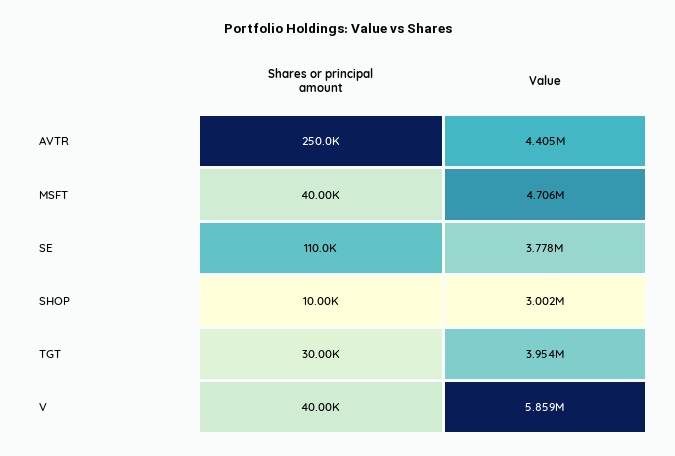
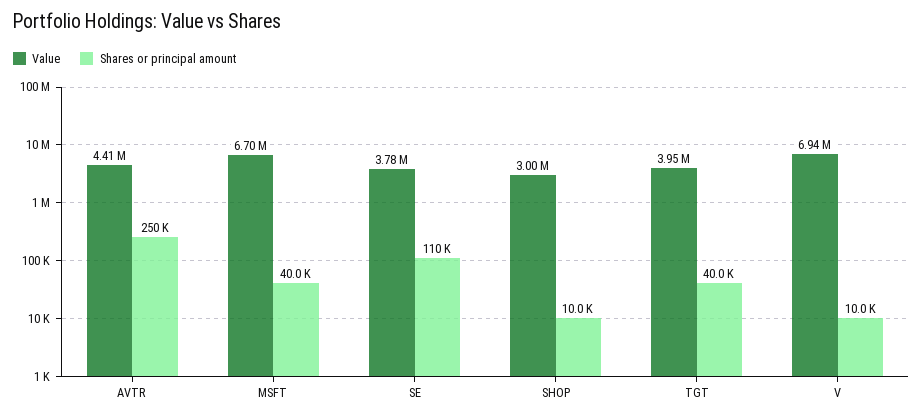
Value, MSFT: 4706000 -> 6700000
Shares or principal amount, TGT: 30000 -> 40000
Shares or principal amount, V: 40000 -> 10000
Value, V: 5859000 -> 6940000

